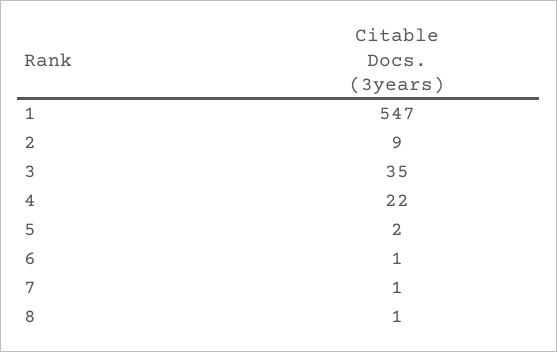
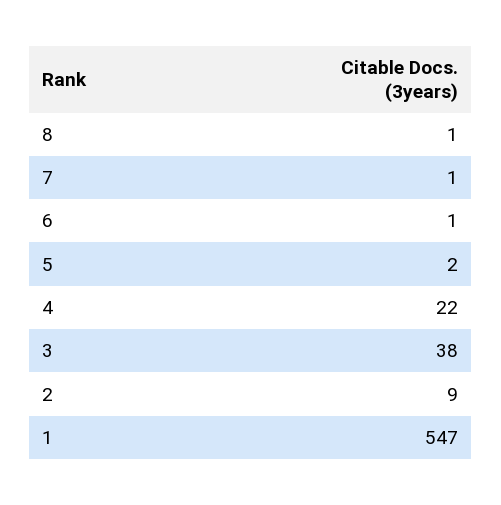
3: 35 -> 38

